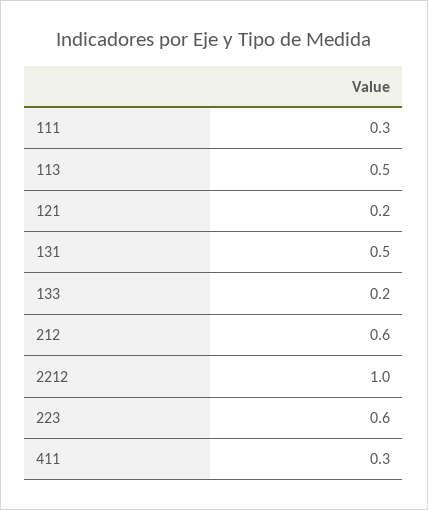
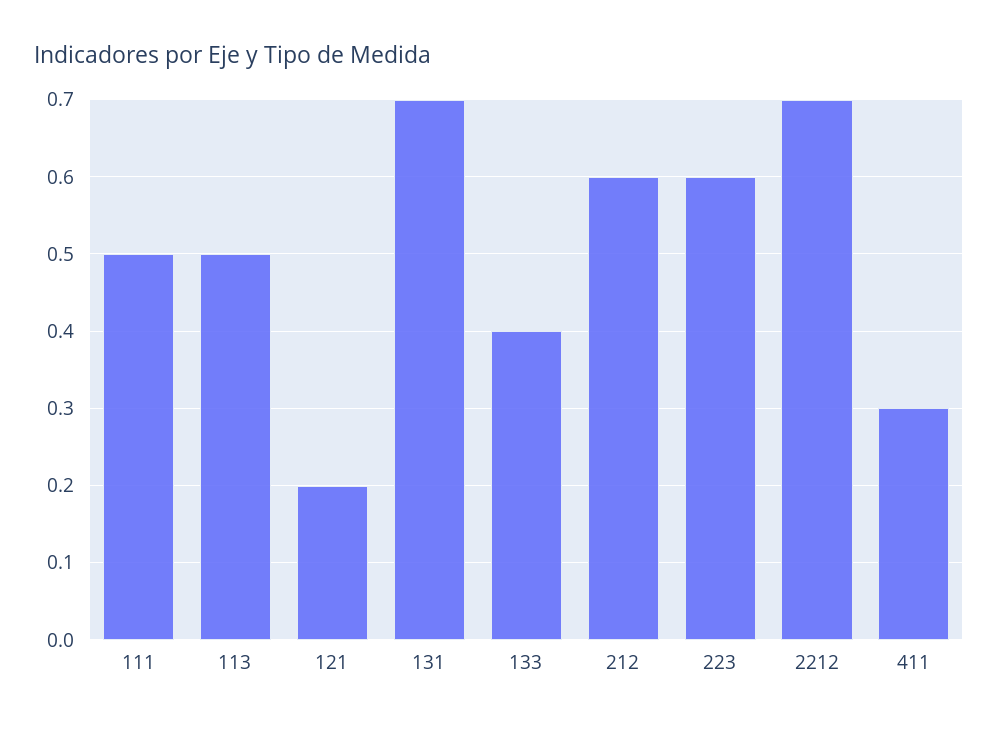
111: 0.3 -> 0.5
131: 0.5 -> 0.7
133: 0.2 -> 0.4
2212: 1 -> 0.7

